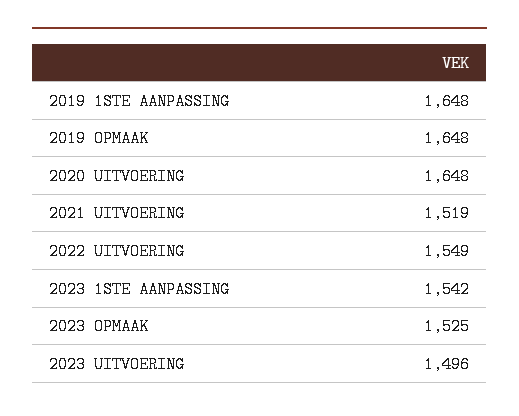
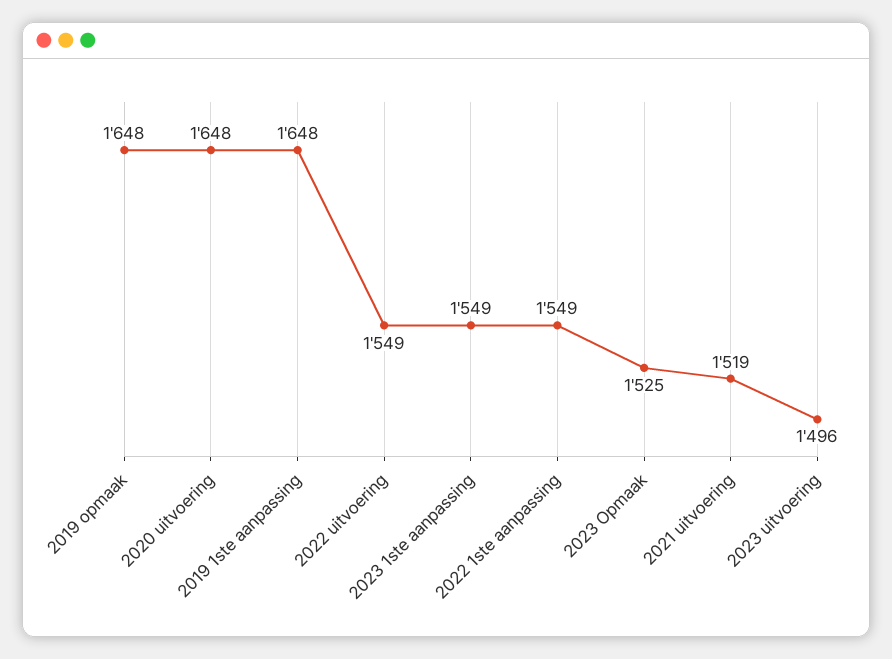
2023 1STE AANPASSING: 1542 -> 1549
2022 1ste aanpassing: none -> 1549

